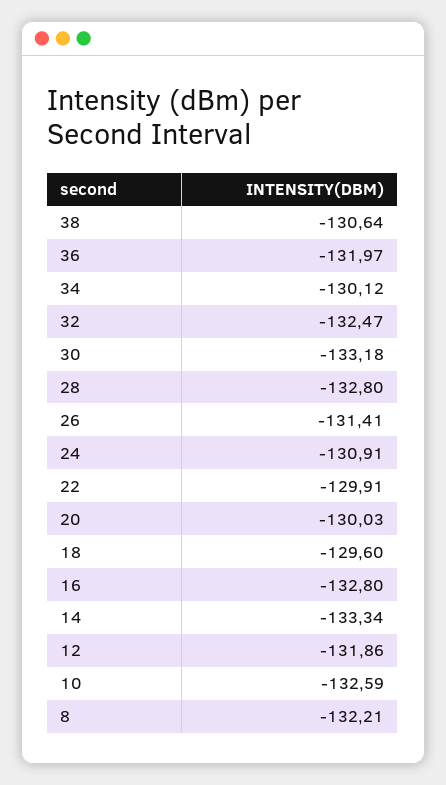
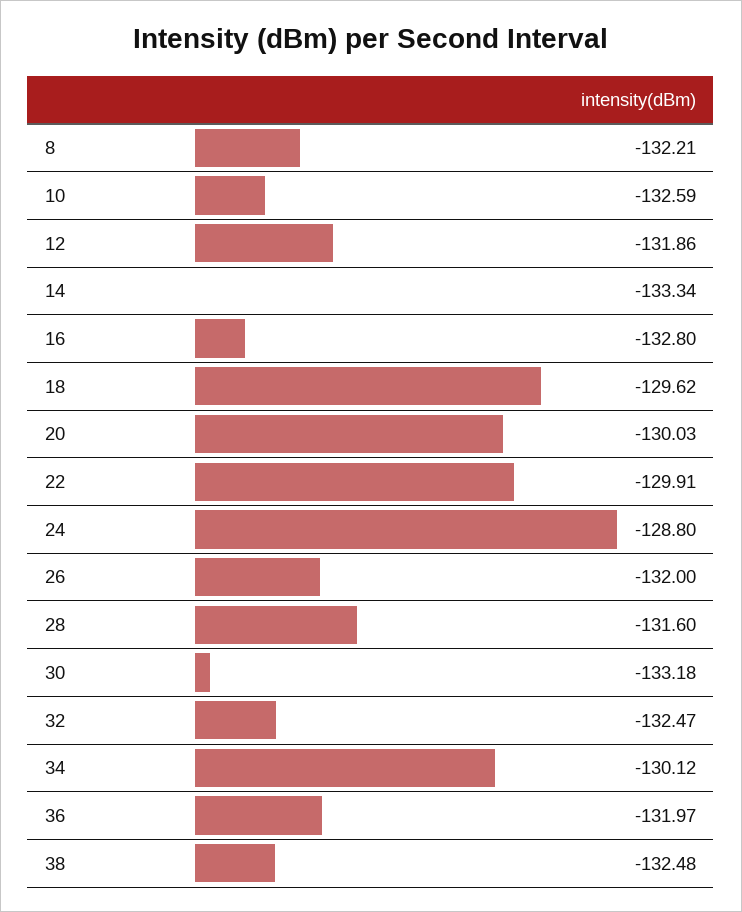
38: -130.64 -> -132.48
28: -132.8 -> -131.6
26: -131.41 -> -132
24: -130.91 -> -128.8
18: -129.6 -> -129.62

